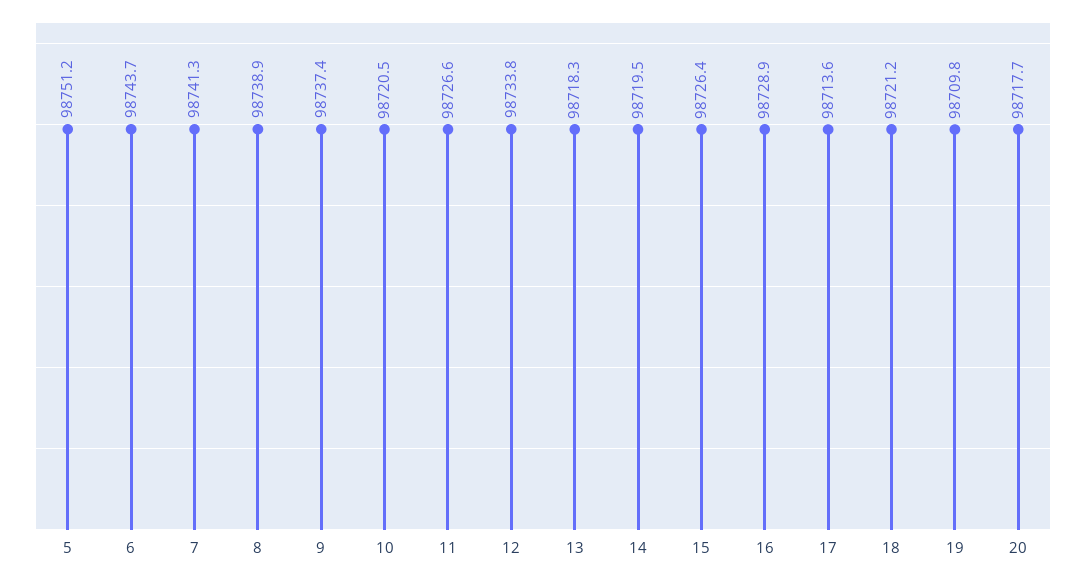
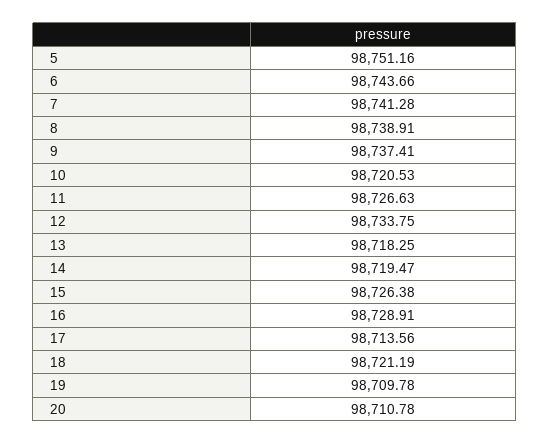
20: 98717.7 -> 98710.78

